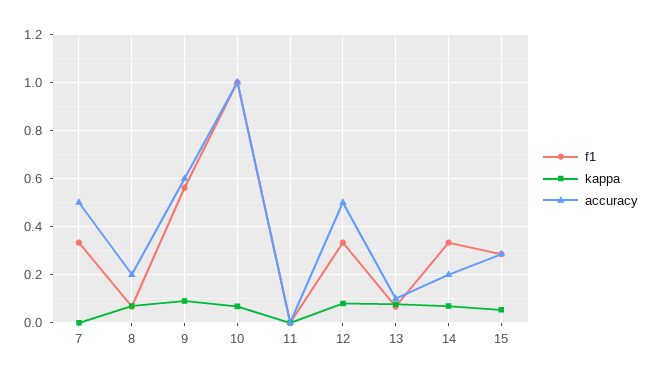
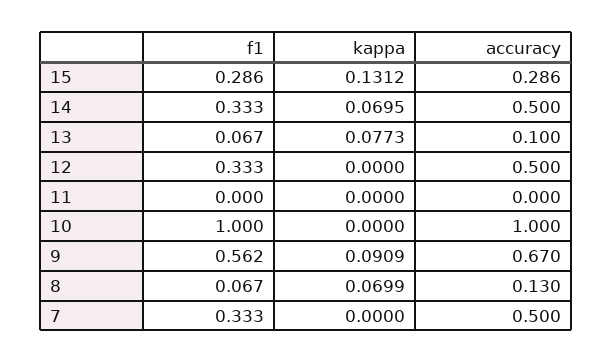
accuracy, 8: 0.2 -> 0.13
accuracy, 9: 0.6 -> 0.67
kappa, 10: 0.075 -> 0
kappa, 12: 0.075 -> 0
accuracy, 14: 0.2 -> 0.5
kappa, 15: 0.05 -> 0.1312

